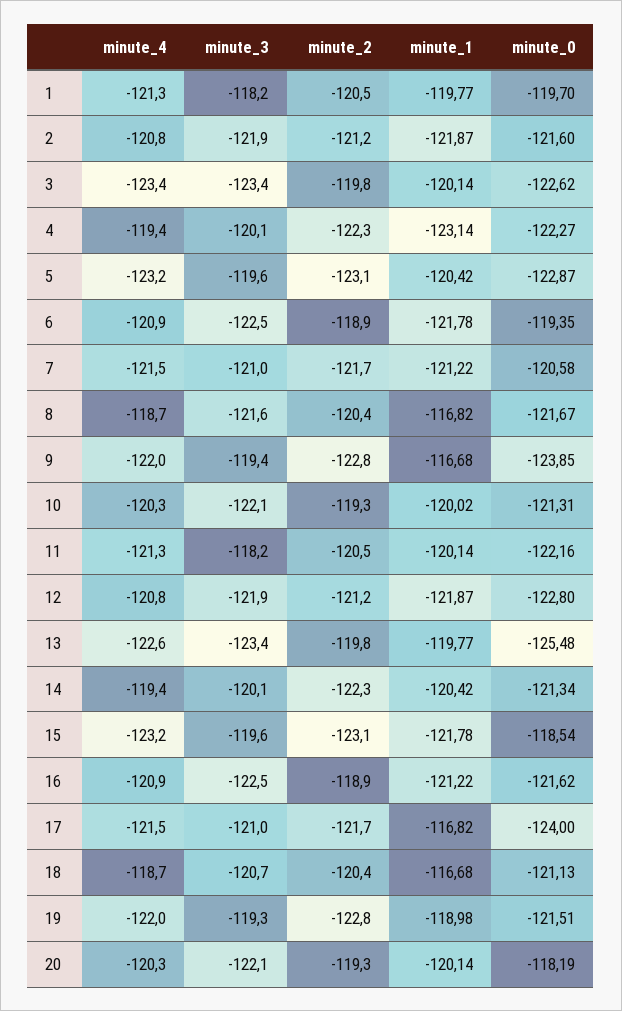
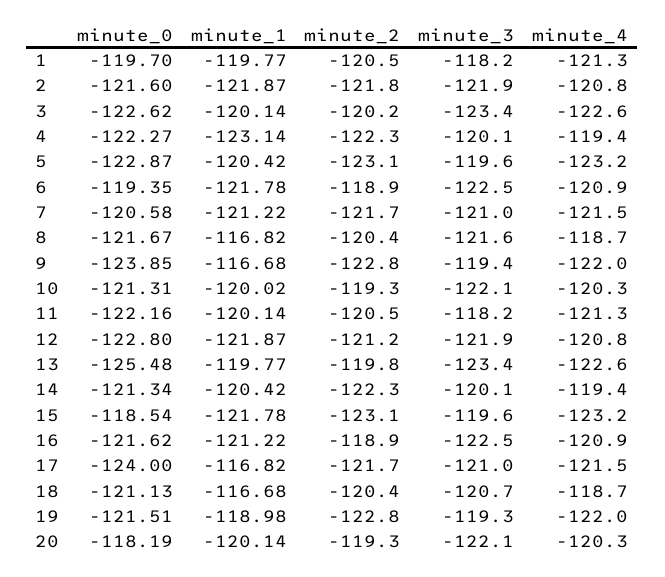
minute_2, 2: -121.2 -> -121.8
minute_4, 3: -123.4 -> -122.6
minute_2, 3: -119.8 -> -120.2

